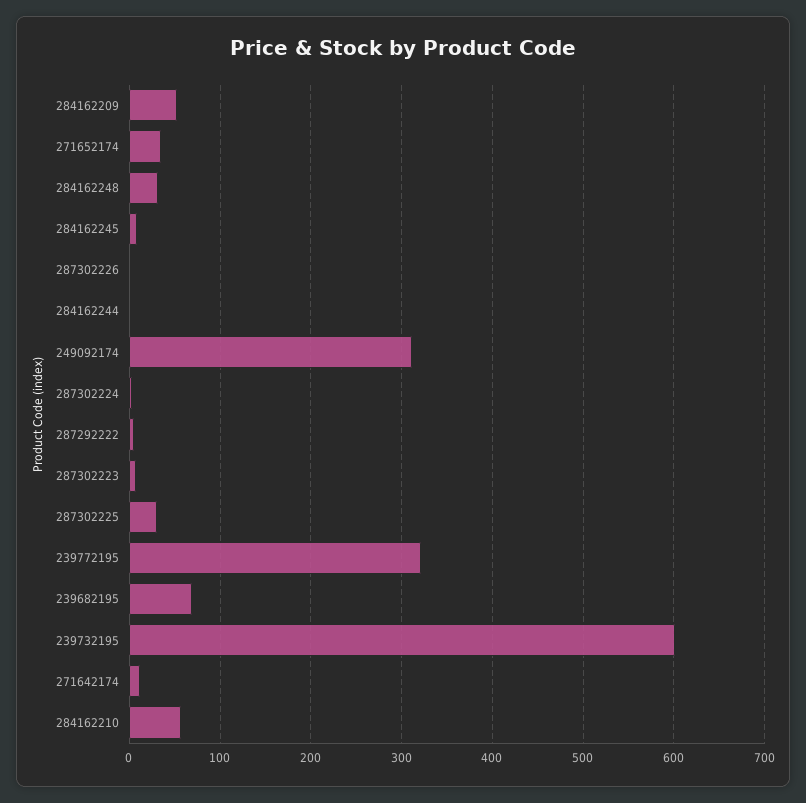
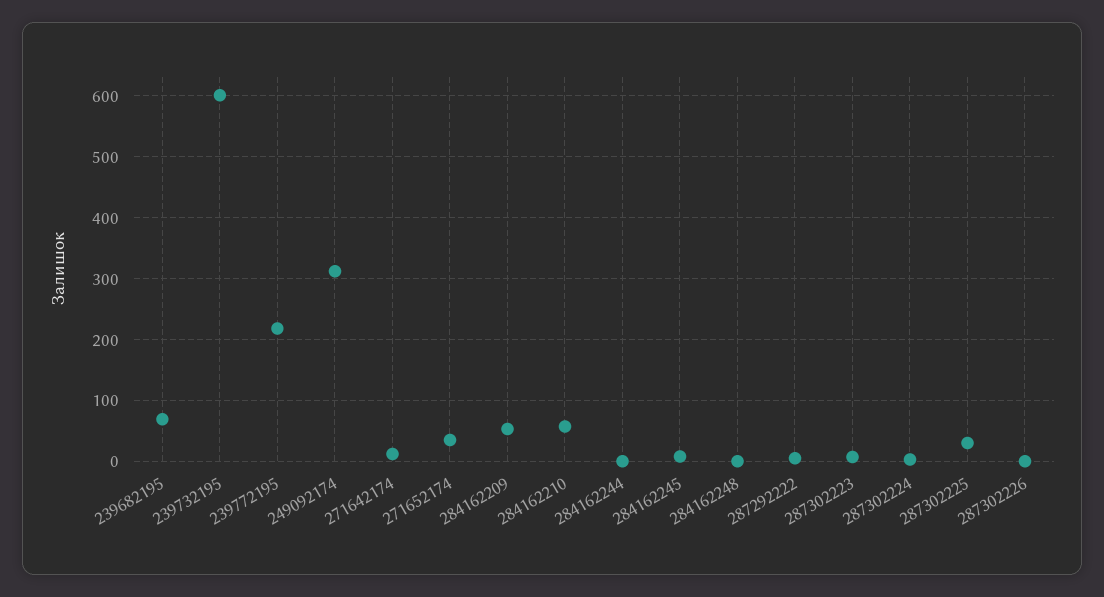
284162248: 30 -> 0
239772195: 320 -> 220

